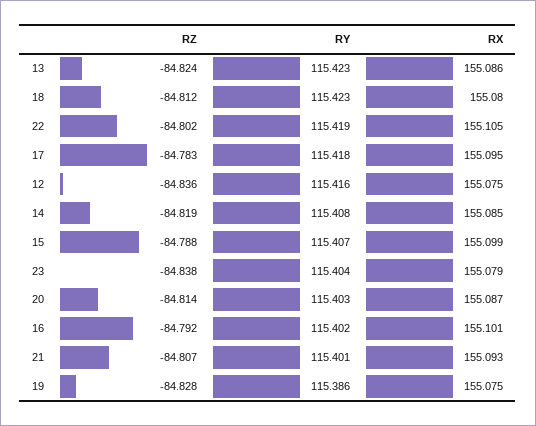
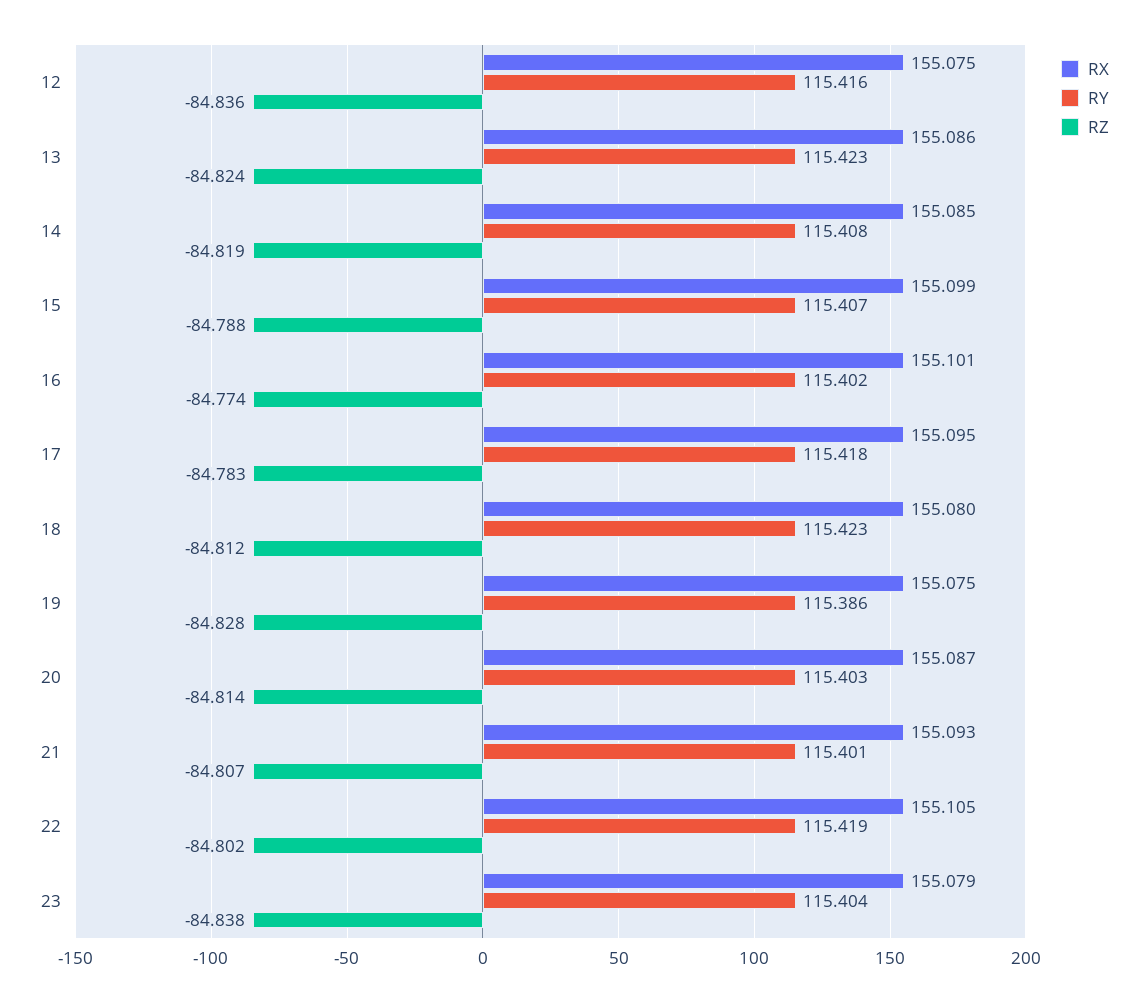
RZ, 16: -84.792 -> -84.774

